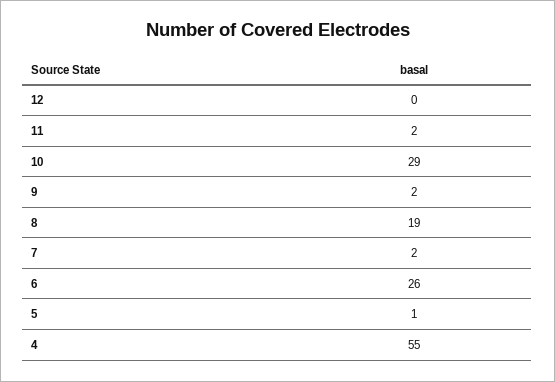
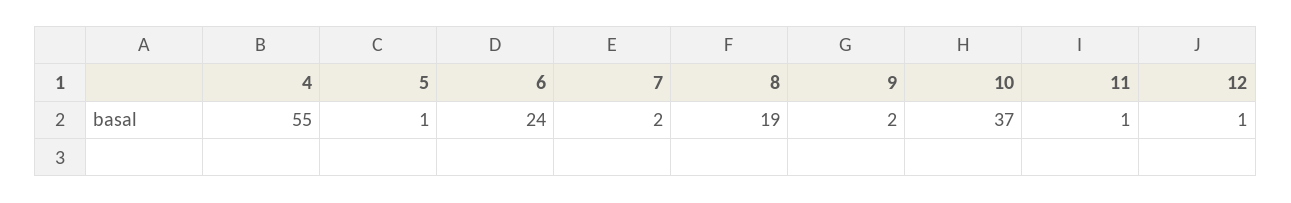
12: 0 -> 1
11: 2 -> 1
10: 29 -> 37
6: 26 -> 24

